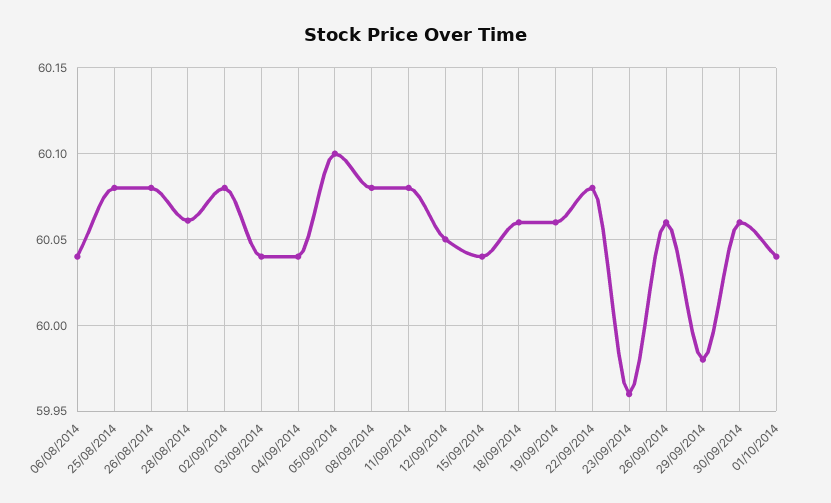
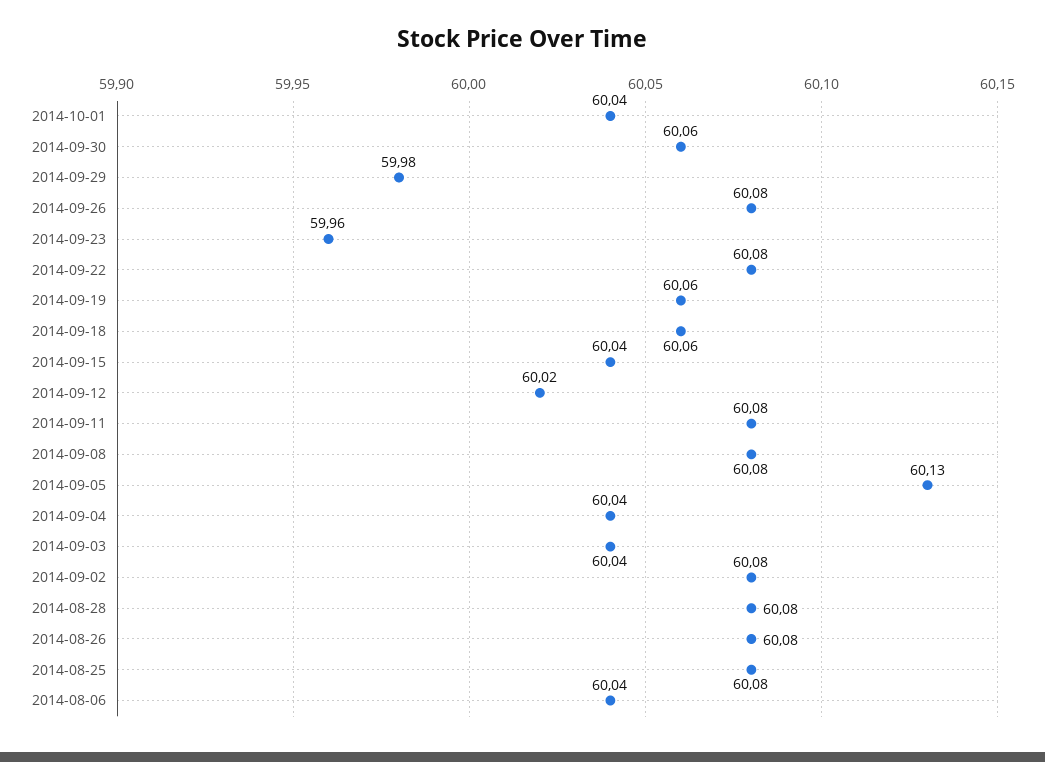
28/08/2014: 60.06 -> 60.08
05/09/2014: 60.1 -> 60.13
12/09/2014: 60.05 -> 60.02
26/09/2014: 60.06 -> 60.08

